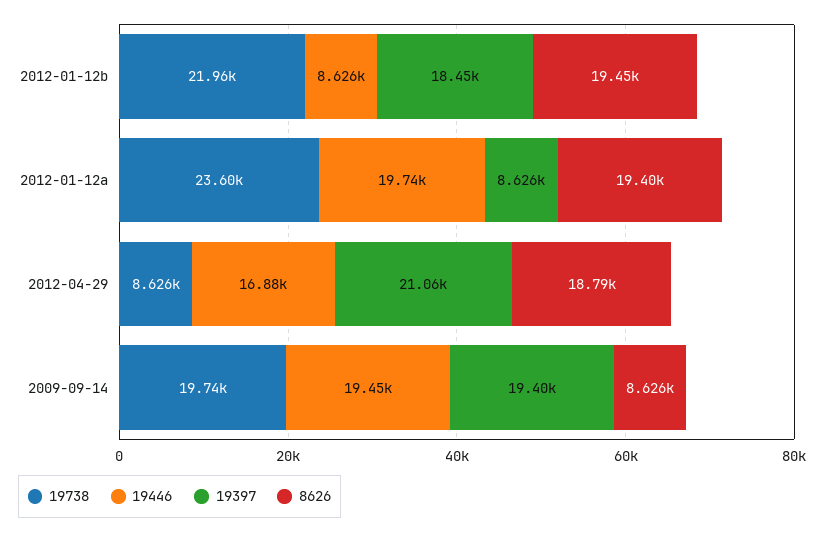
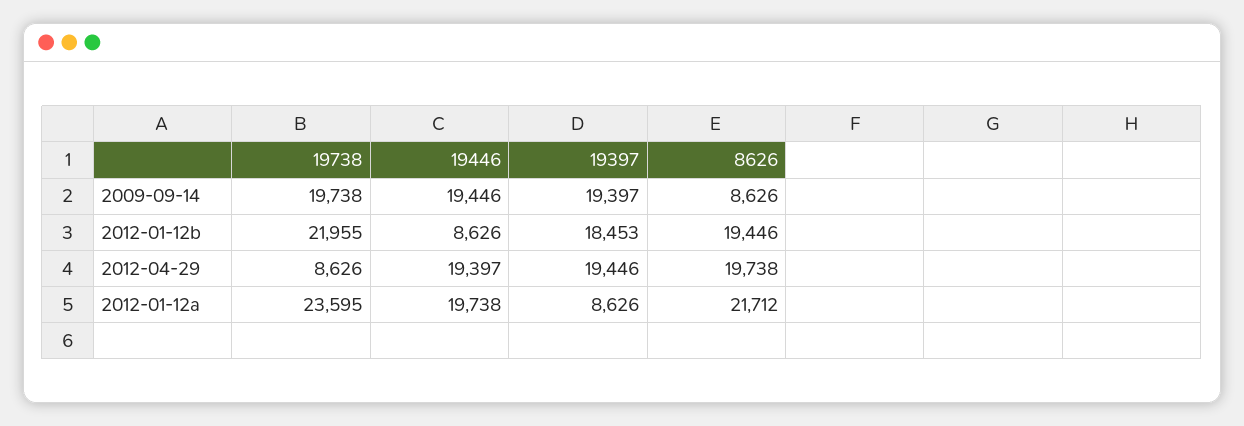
8626, 2012-01-12a: 19400 -> 21712
19446, 2012-04-29: 16880 -> 19397
19397, 2012-04-29: 21060 -> 19446
8626, 2012-04-29: 18790 -> 19738

